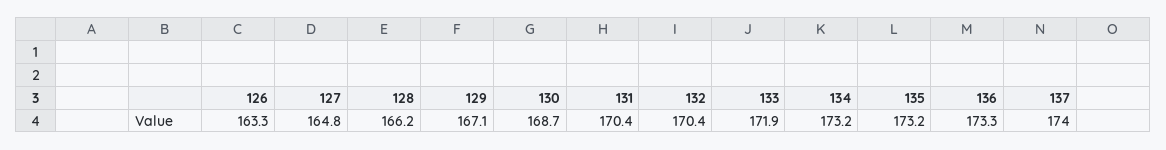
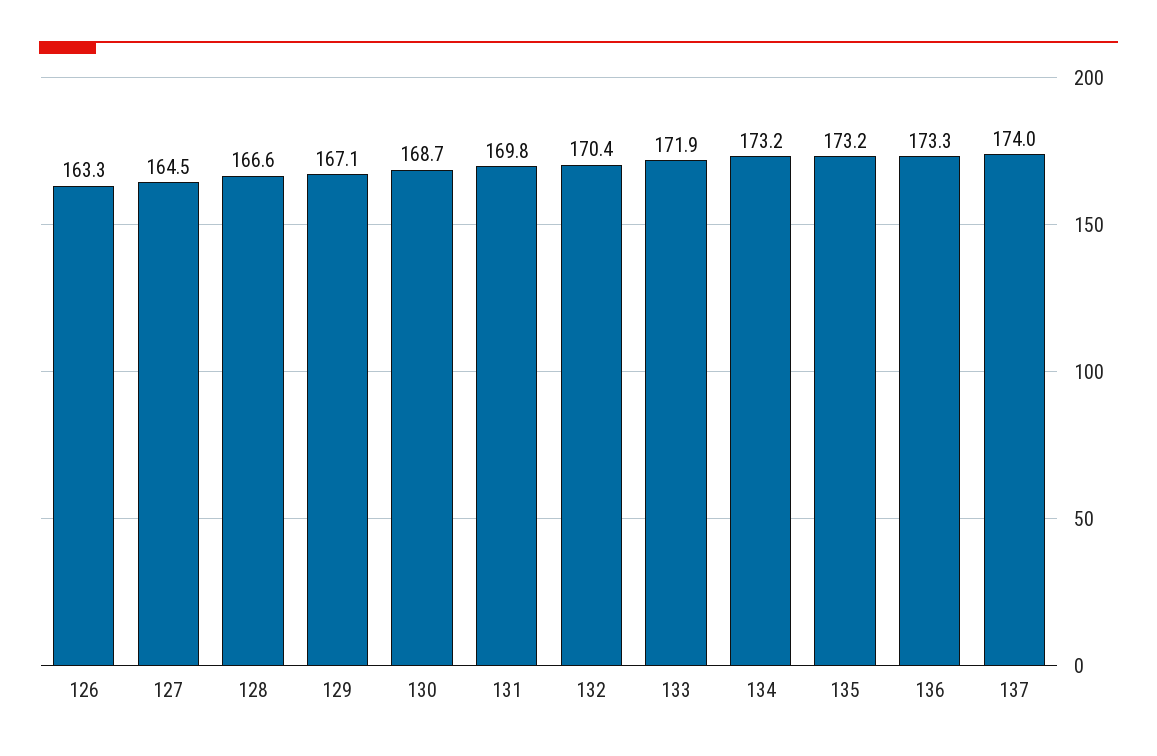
127: 164.8 -> 164.5
128: 166.2 -> 166.6
131: 170.4 -> 169.8

